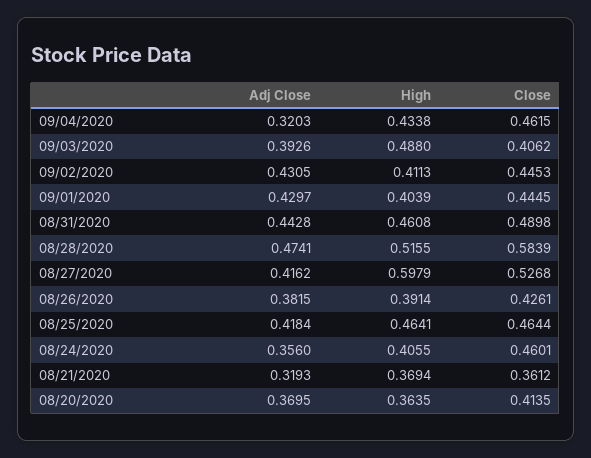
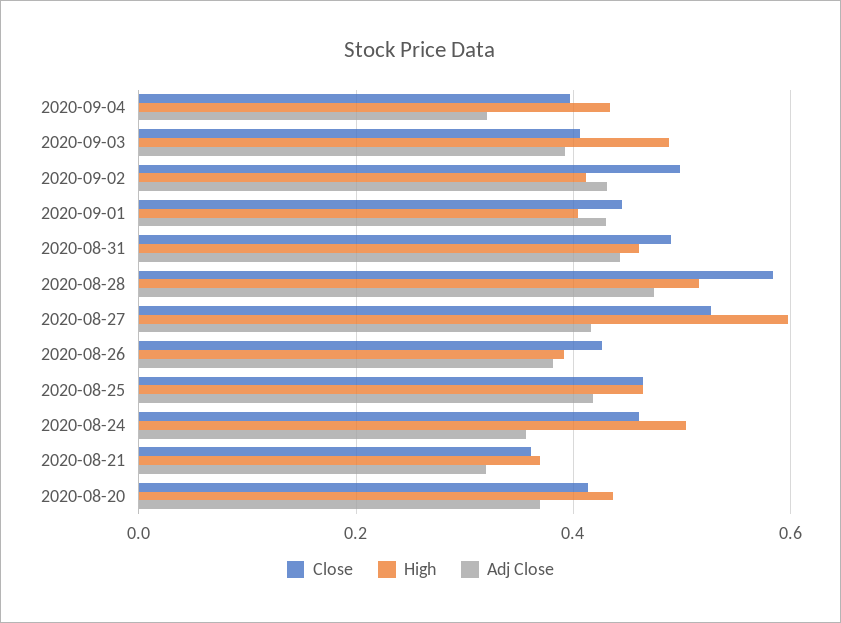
Close, 09/04/2020: 0.4615 -> 0.4
Close, 09/02/2020: 0.4453 -> 0.5
High, 08/24/2020: 0.4055 -> 0.5
High, 08/20/2020: 0.3635 -> 0.44

